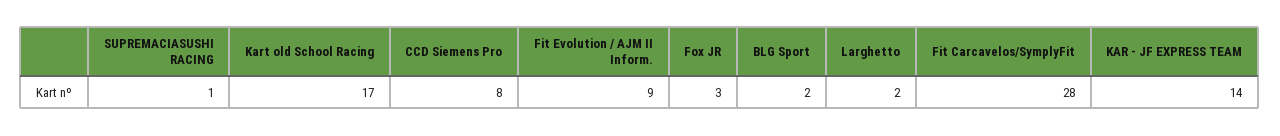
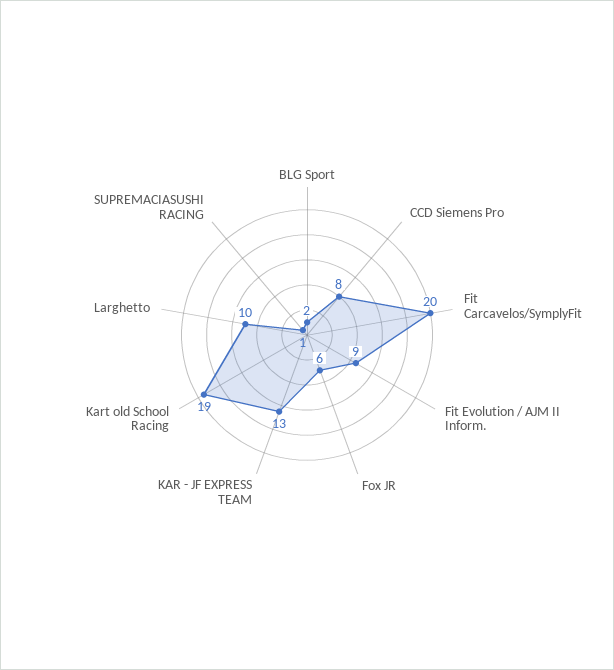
Kart old School Racing: 17 -> 19
Fox JR: 3 -> 6
Larghetto: 2 -> 10
Fit Carcavelos/SymplyFit: 28 -> 20
KAR - JF EXPRESS TEAM: 14 -> 13

